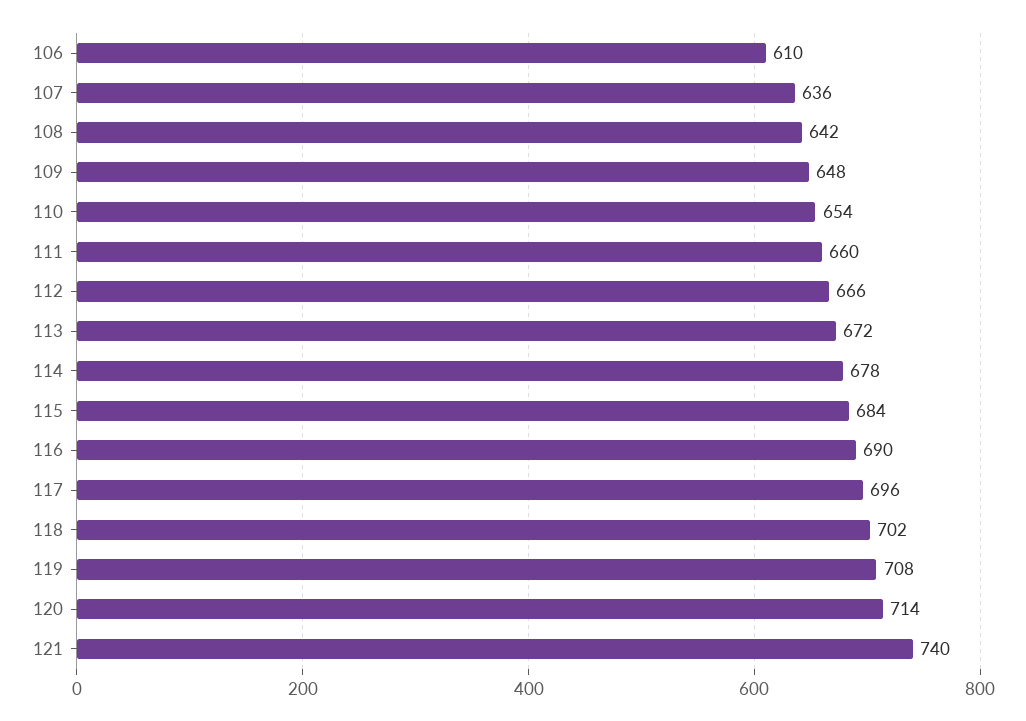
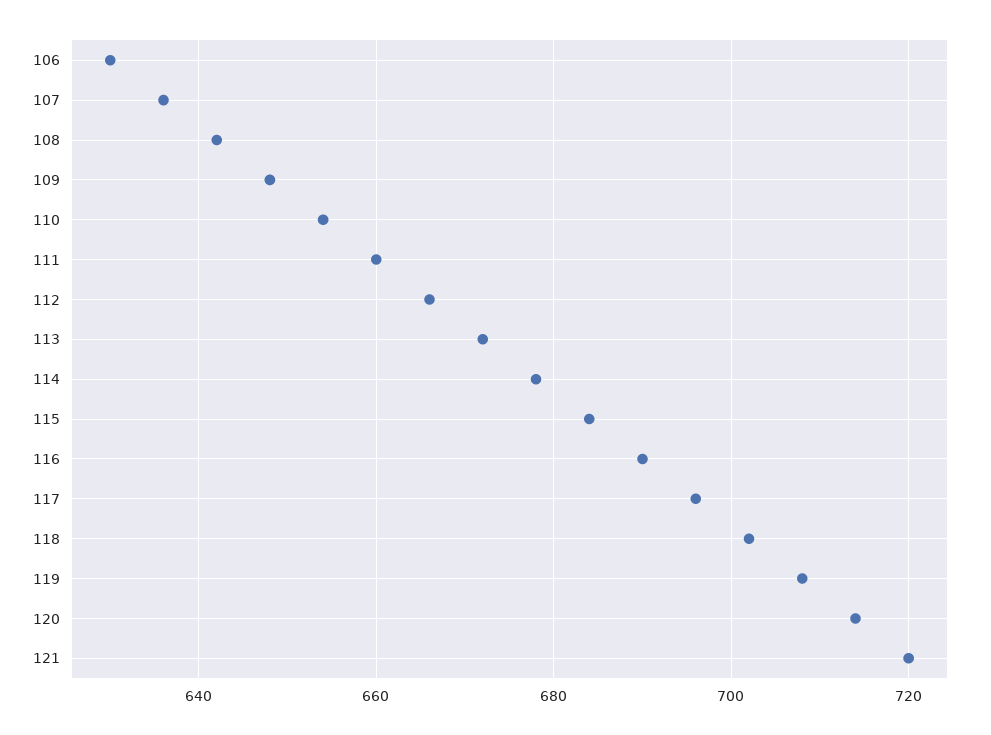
106: 610 -> 630
121: 740 -> 720

